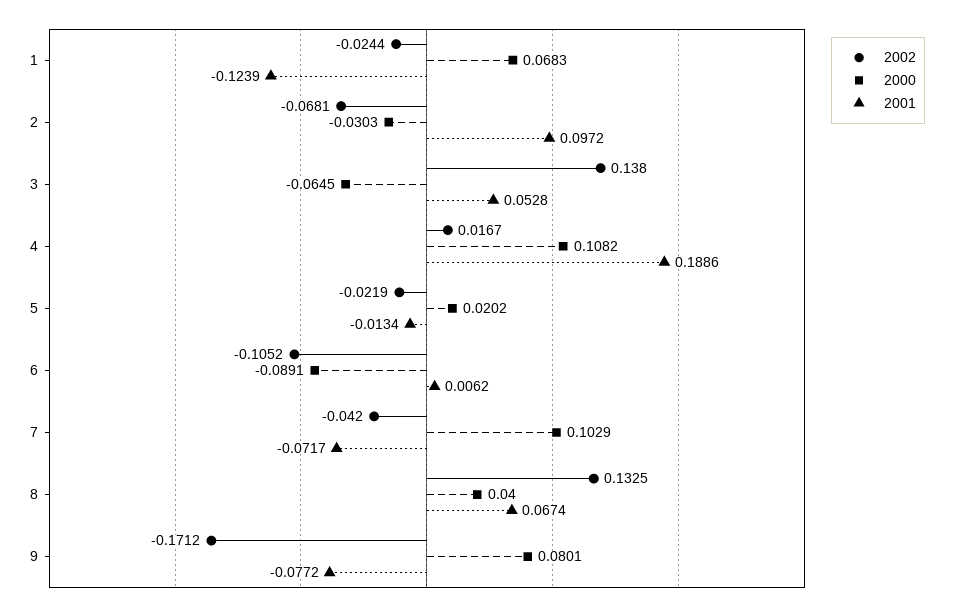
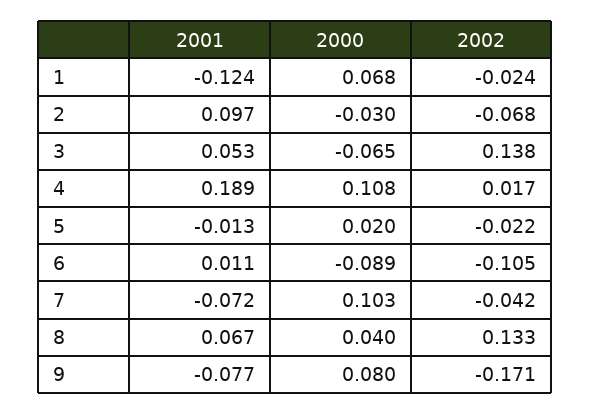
2001, 6: 0.0062 -> 0.011

